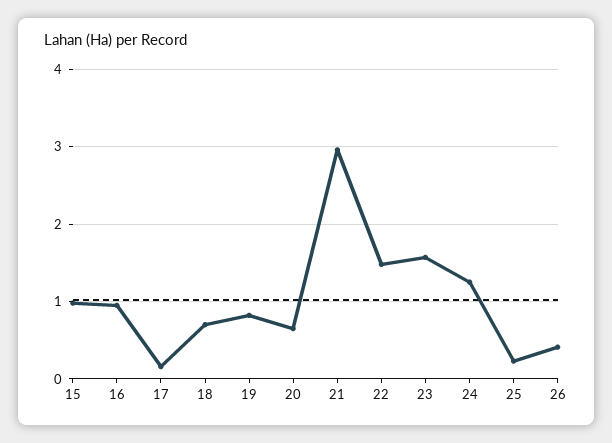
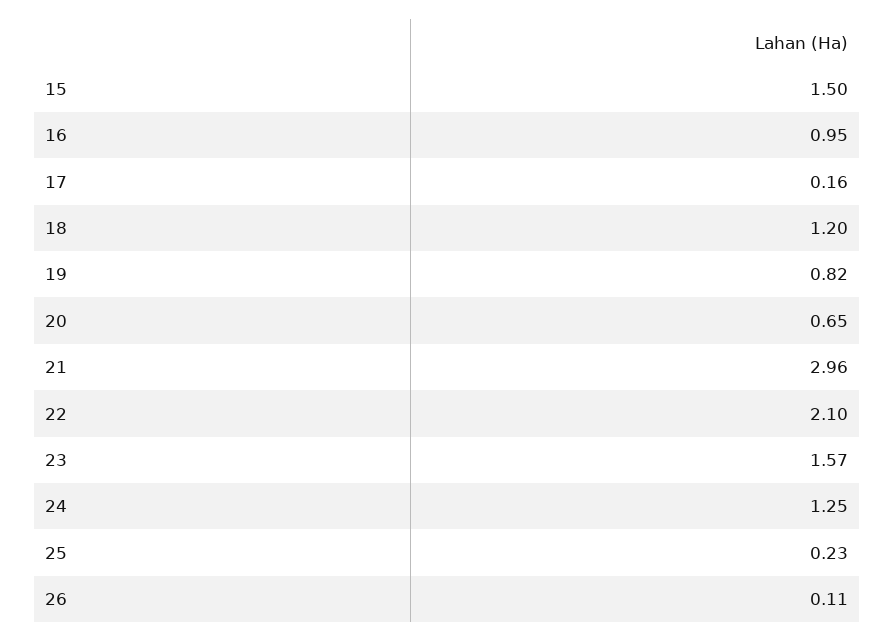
15: 1 -> 1.5
18: 0.7 -> 1.2
22: 1.5 -> 2.1
26: 0.4 -> 0.11

